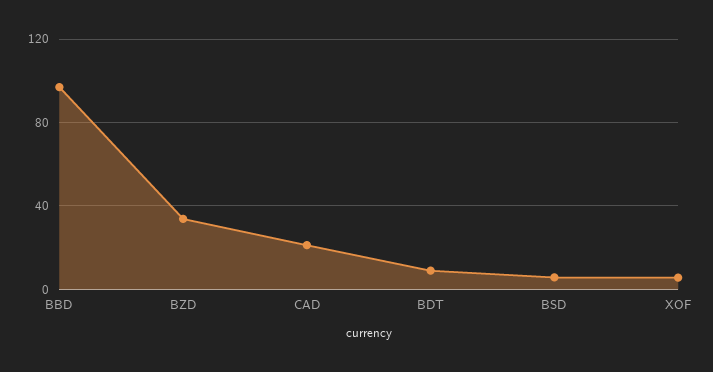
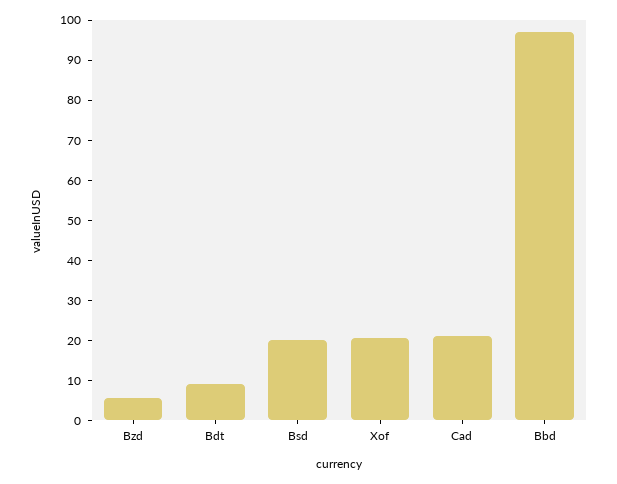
BZD: 35 -> 6
BSD: 5 -> 20
XOF: 5 -> 20

